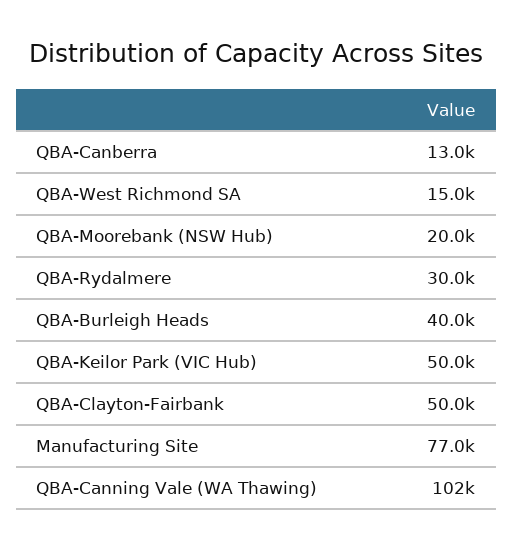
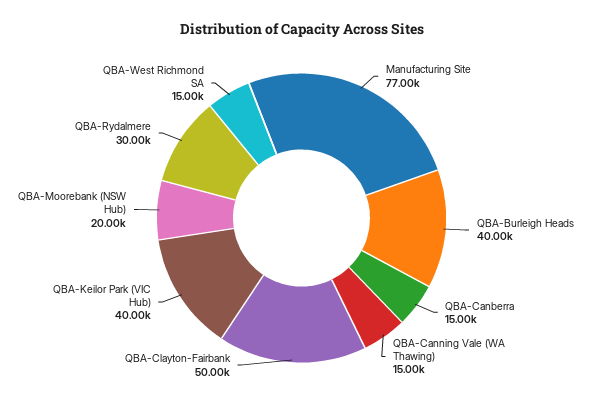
QBA-Canberra: 13000 -> 15000
QBA-Keilor Park (VIC Hub): 50000 -> 40000
QBA-Canning Vale (WA Thawing): 102000 -> 15000

